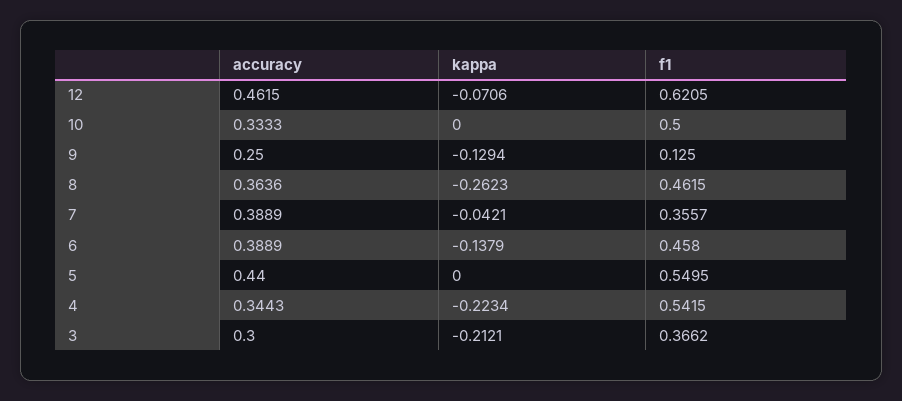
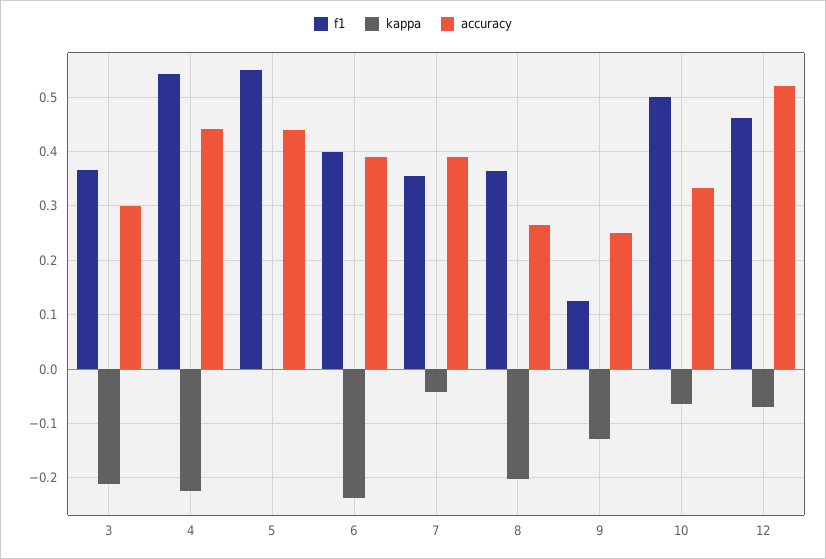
accuracy, 12: 0.4615 -> 0.52
f1, 12: 0.6205 -> 0.46
kappa, 10: 0 -> -0.06
accuracy, 8: 0.3636 -> 0.26
kappa, 8: -0.2623 -> -0.2
f1, 8: 0.4615 -> 0.36
kappa, 6: -0.1379 -> -0.24
f1, 6: 0.458 -> 0.4
accuracy, 4: 0.3443 -> 0.44

